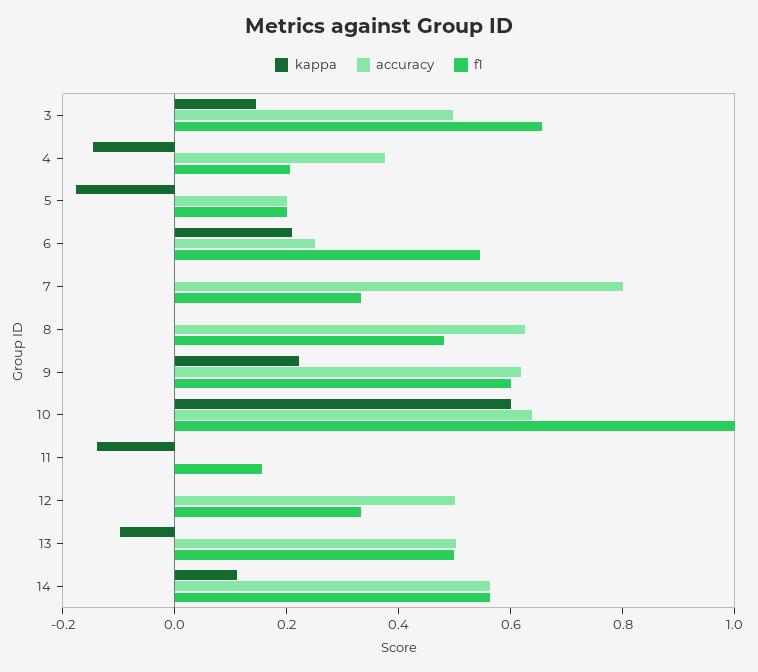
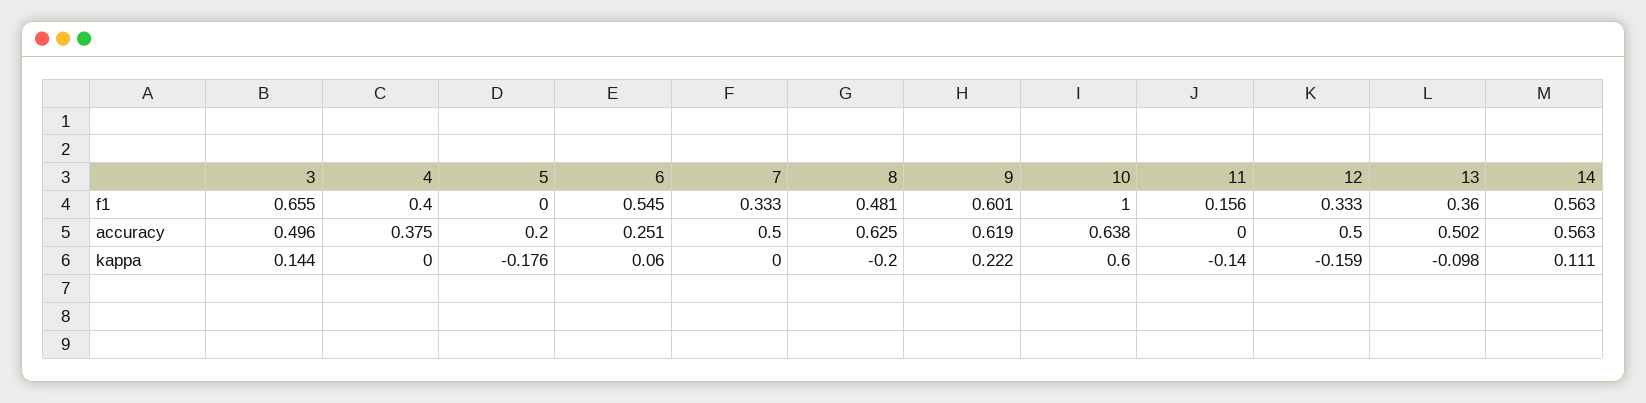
kappa, 4: -0.15 -> 0
f1, 4: 0.2 -> 0.4
f1, 5: 0.2 -> 0
kappa, 6: 0.2 -> 0.06
accuracy, 7: 0.8 -> 0.5
kappa, 8: 0 -> -0.2
kappa, 12: 0 -> -0.159
f1, 13: 0.5 -> 0.36

